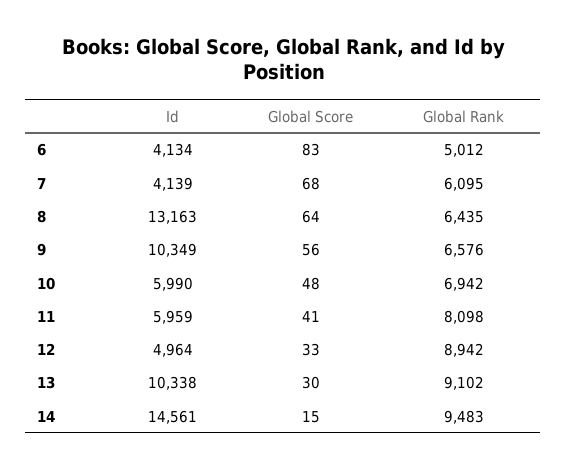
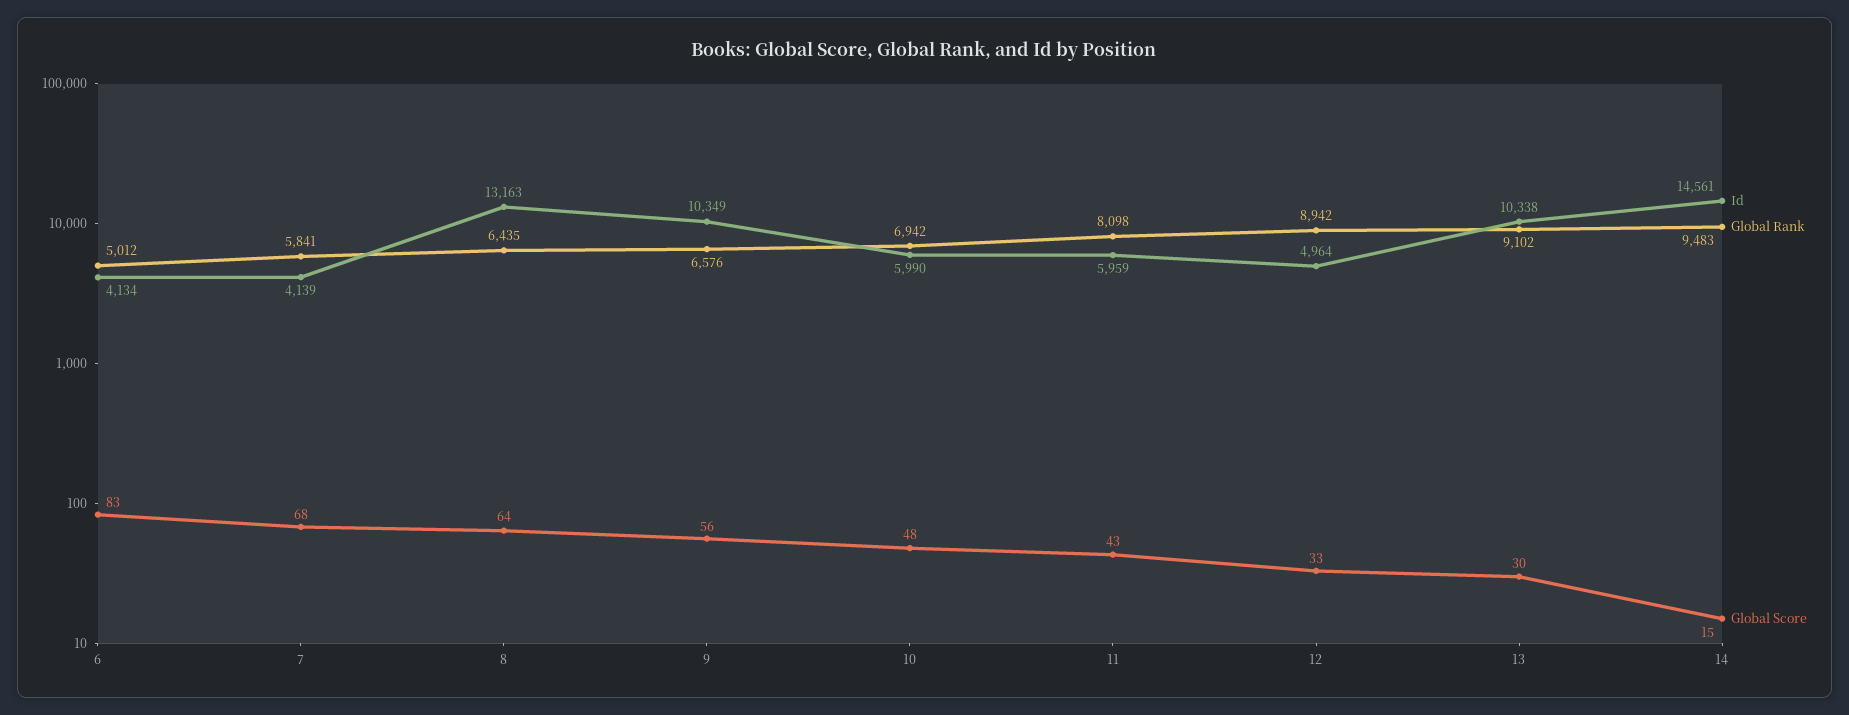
Global Rank, 7: 6095 -> 5841
Global Score, 11: 41 -> 43

